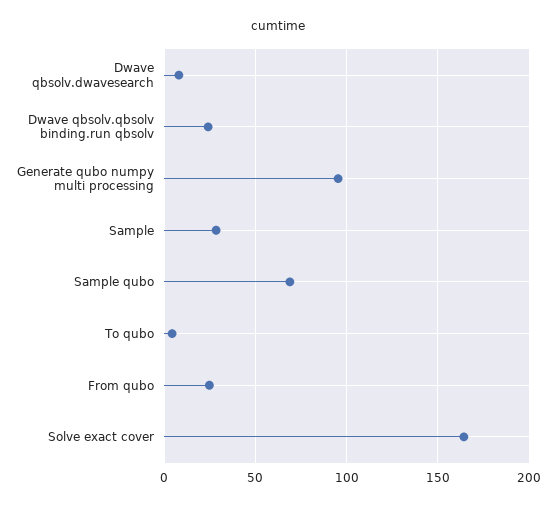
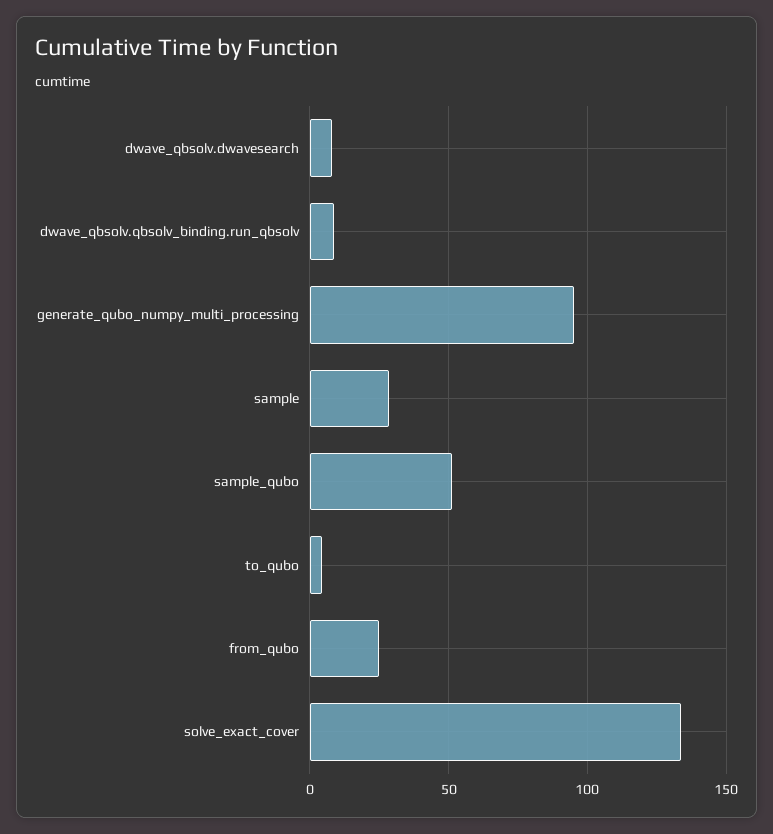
Dwave qbsolv.qbsolv binding.run qbsolv: 25 -> 10
Sample qubo: 70 -> 50
Solve exact cover: 165 -> 135

